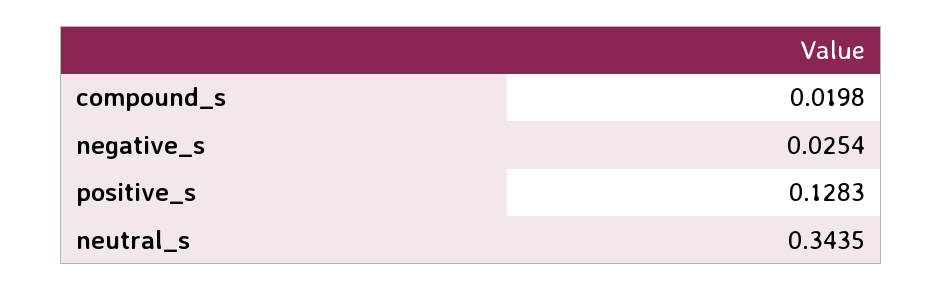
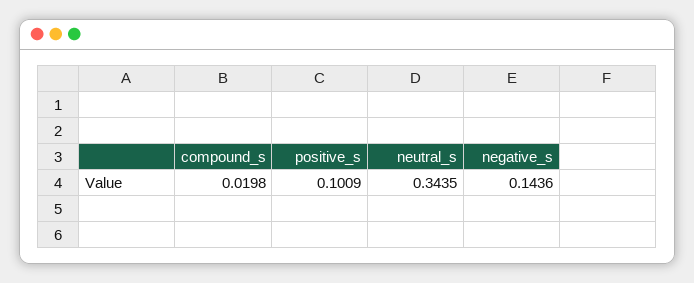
negative_s: 0.0254 -> 0.1436
positive_s: 0.1283 -> 0.1009

